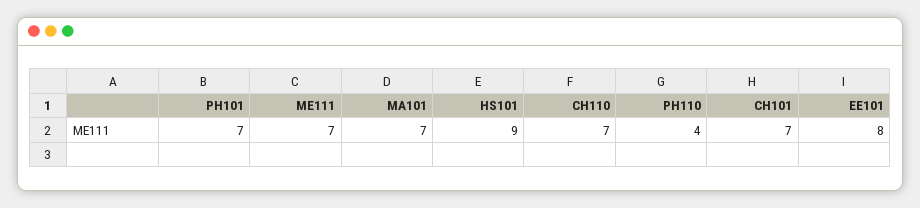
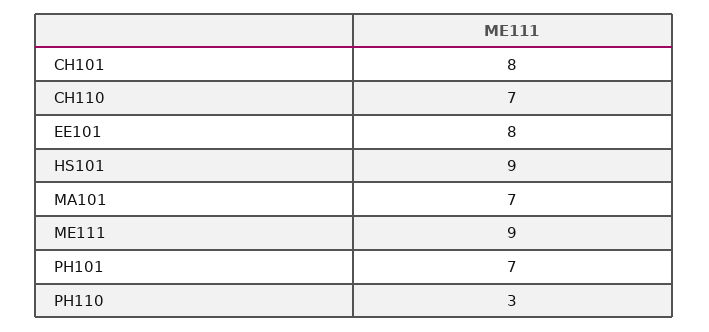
ME111: 7 -> 9
PH110: 4 -> 3
CH101: 7 -> 8

